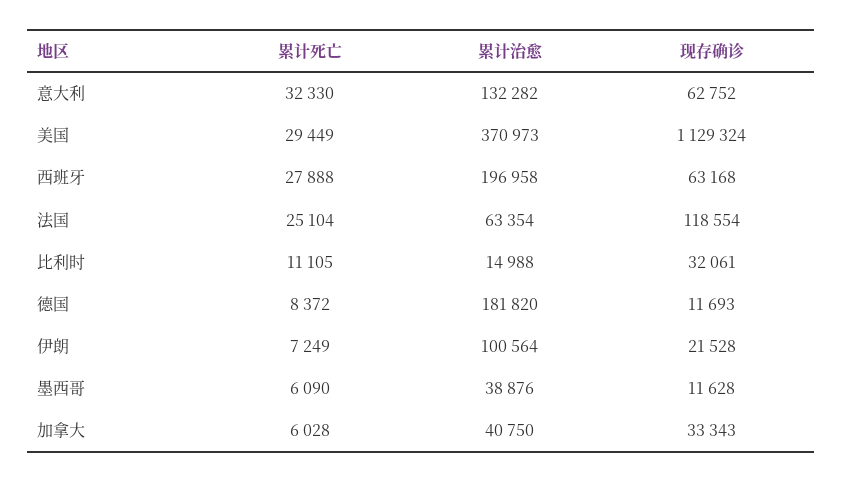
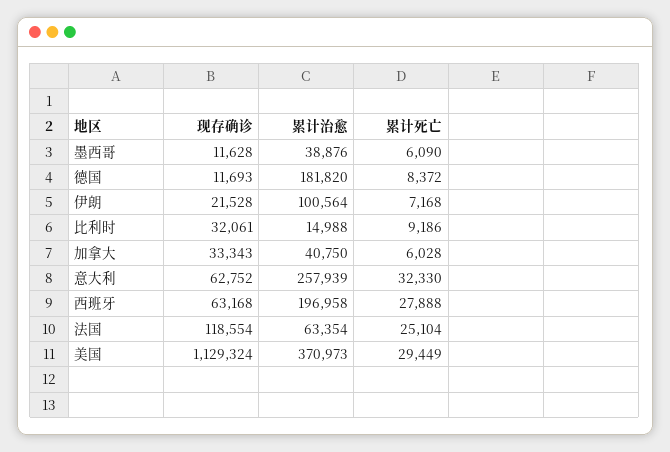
累计治愈, 意大利: 132282 -> 257939
累计死亡, 比利时: 11105 -> 9186
累计死亡, 伊朗: 7249 -> 7168

